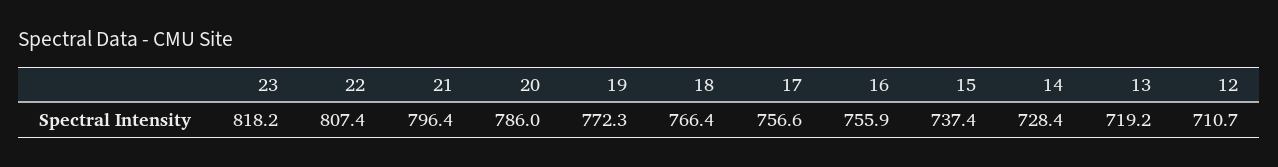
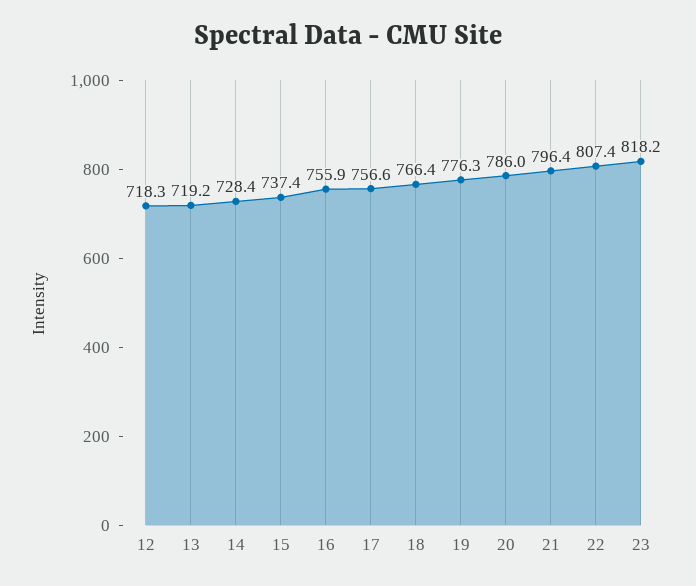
19: 772.3 -> 776.3
12: 710.7 -> 718.3

